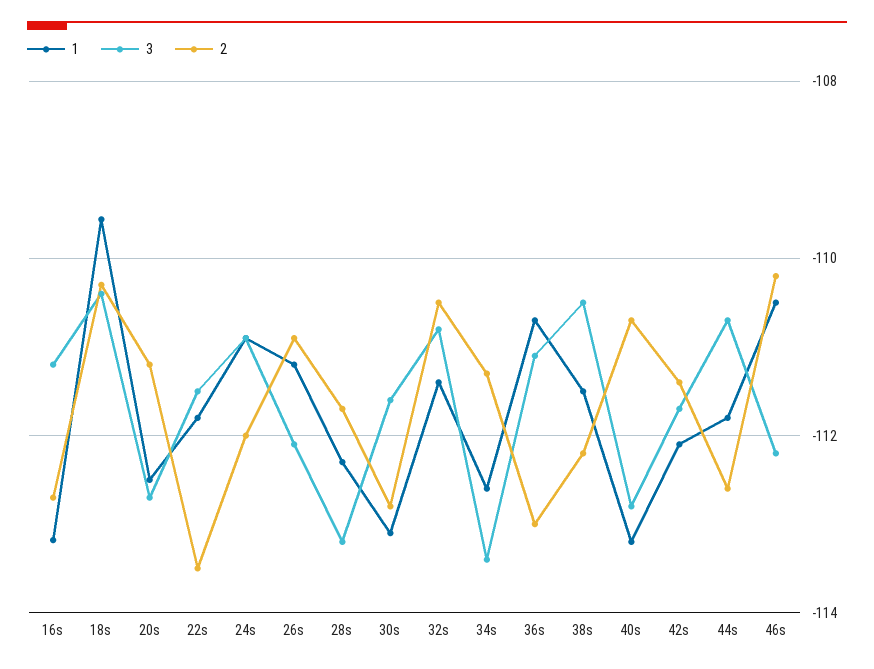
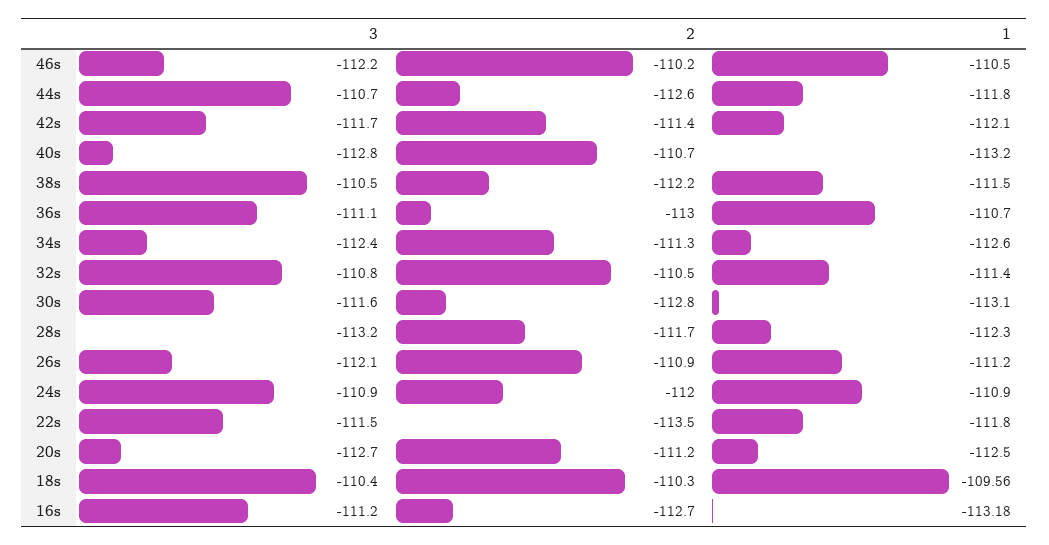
3, 34s: -113.4 -> -112.4

